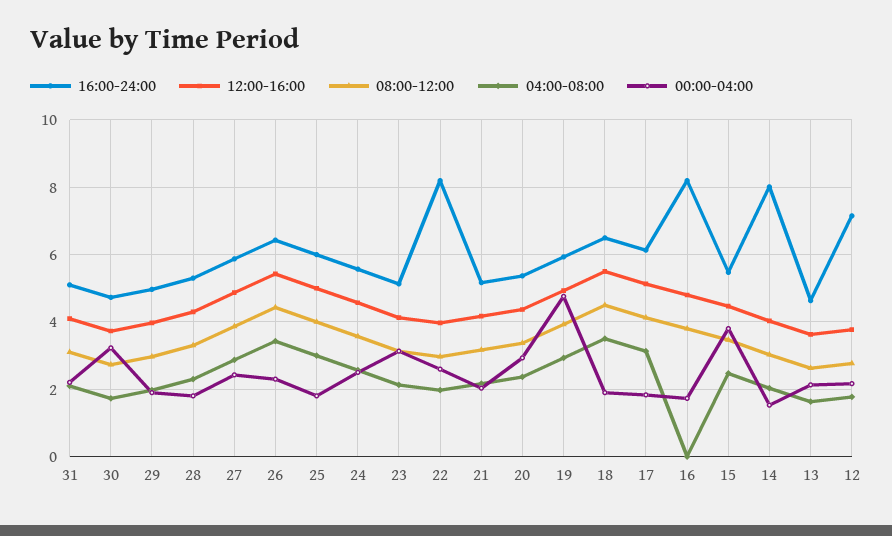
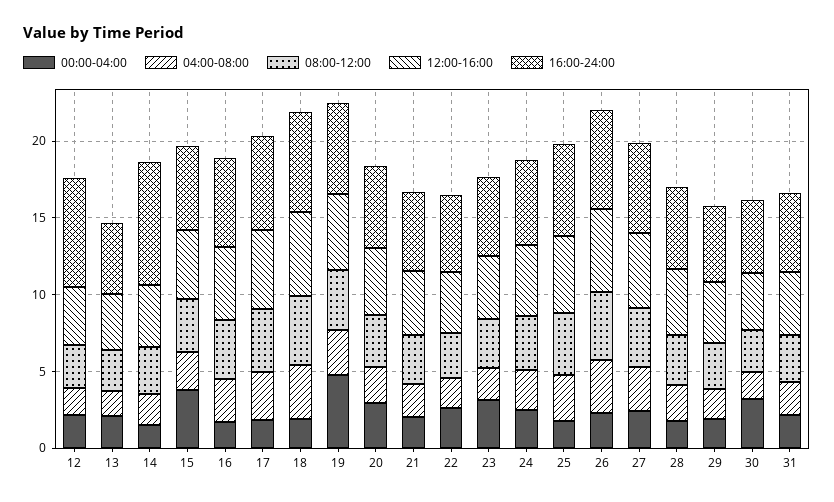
16:00-24:00, 22: 8.2 -> 5
16:00-24:00, 16: 8.2 -> 6
04:00-08:00, 16: 0 -> 3

